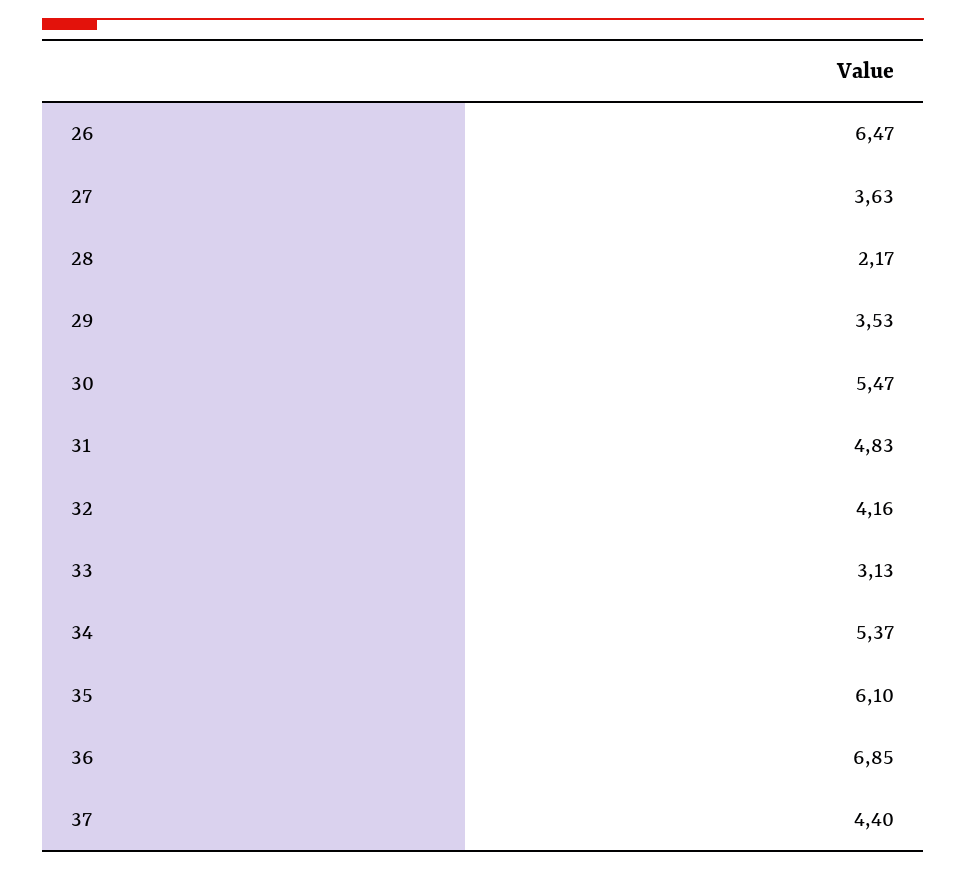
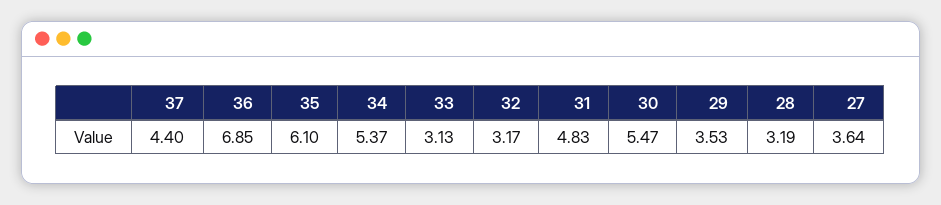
26: 6.47 -> none
27: 3.63 -> 3.64
28: 2.17 -> 3.19
32: 4.16 -> 3.17

